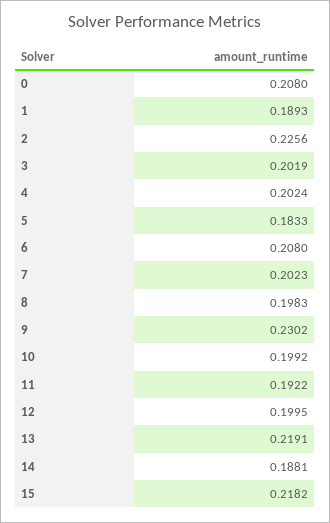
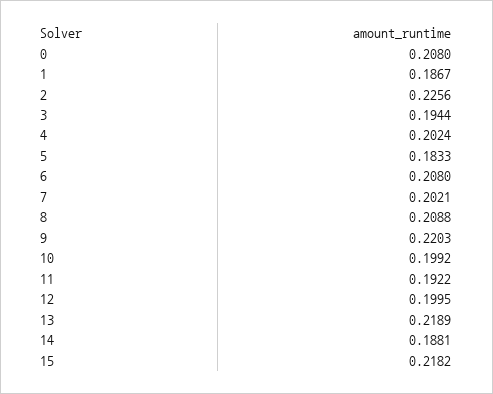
1: 0.1893 -> 0.1867
3: 0.2019 -> 0.1944
7: 0.2023 -> 0.2021
8: 0.1983 -> 0.2088
9: 0.2302 -> 0.2203
13: 0.2191 -> 0.2189

